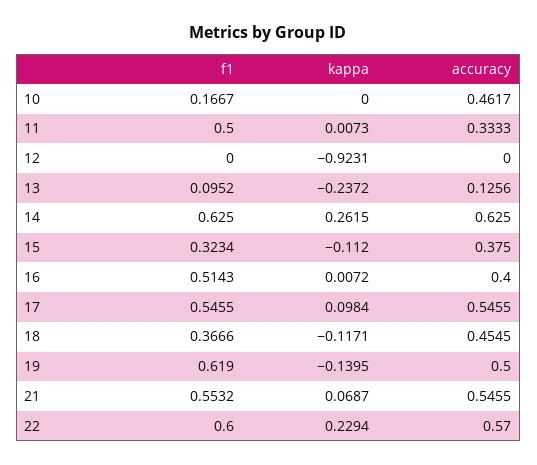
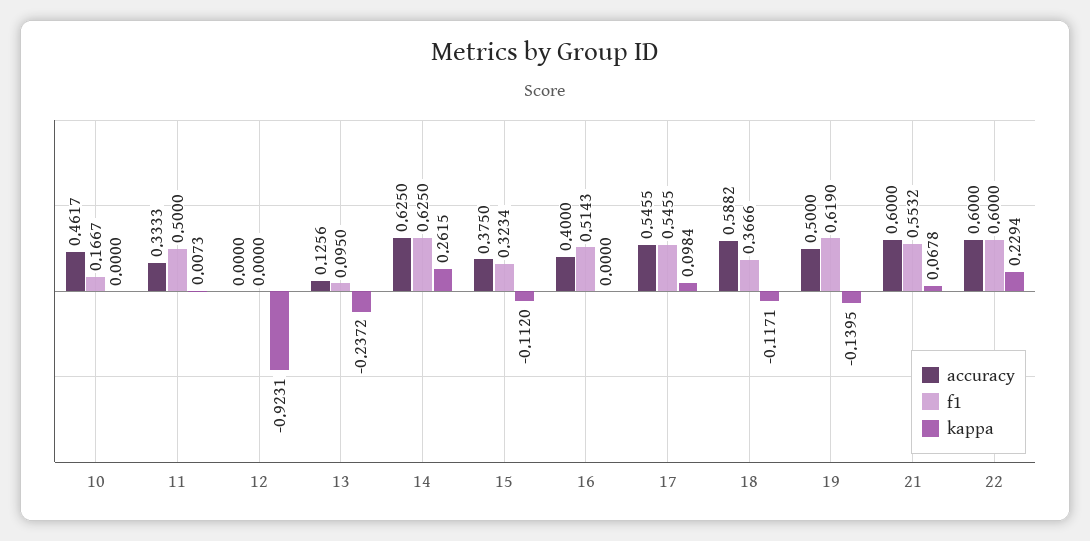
f1, 13: 0.0952 -> 0.095
kappa, 16: 0.0072 -> 0
accuracy, 18: 0.4545 -> 0.5882
kappa, 21: 0.0687 -> 0.0678
accuracy, 21: 0.5455 -> 0.6
accuracy, 22: 0.57 -> 0.6

